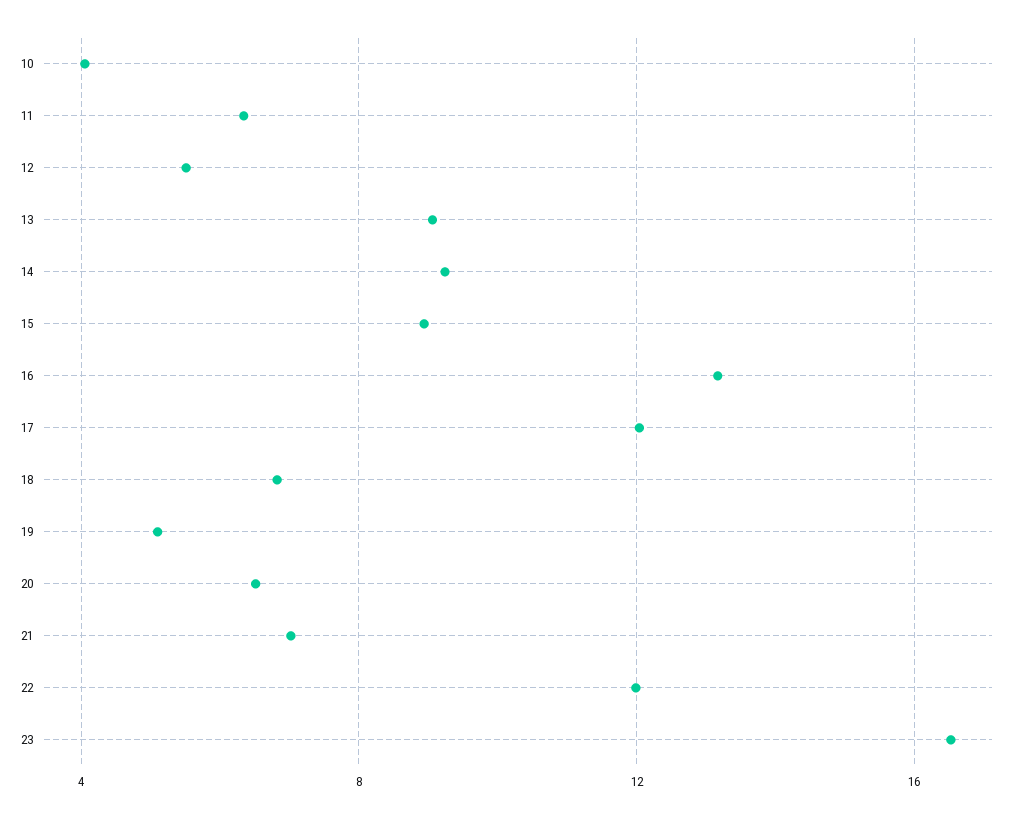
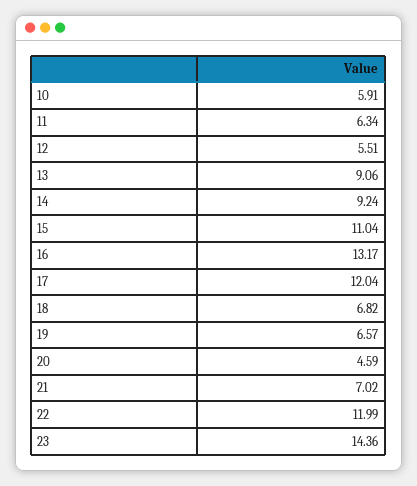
10: 4 -> 5.91
15: 9 -> 11.04
19: 5 -> 6.57
20: 6.5 -> 4.59
23: 16.5 -> 14.36

